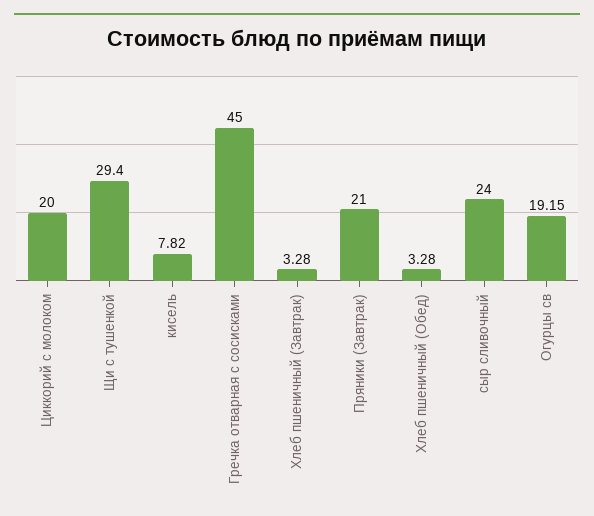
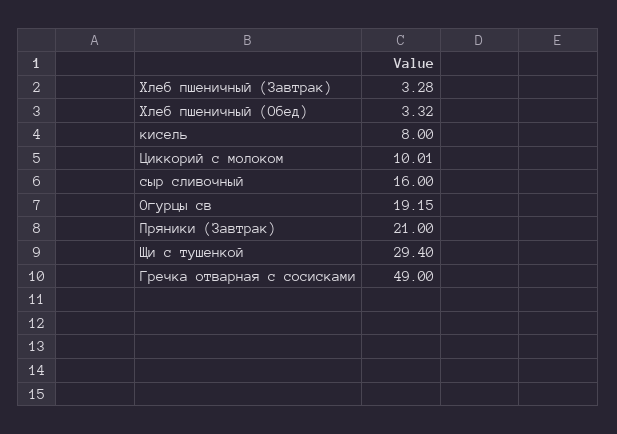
Циккорий с молоком: 20 -> 10.01
кисель: 7.82 -> 8
Гречка отварная с сосисками: 45 -> 49
Хлеб пшеничный (Обед): 3.28 -> 3.32
сыр сливочный: 24 -> 16

